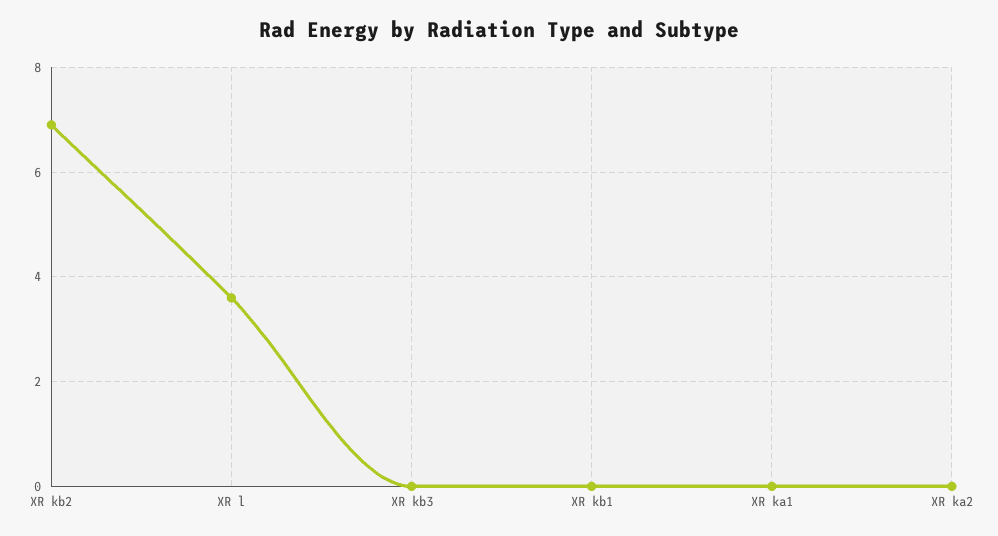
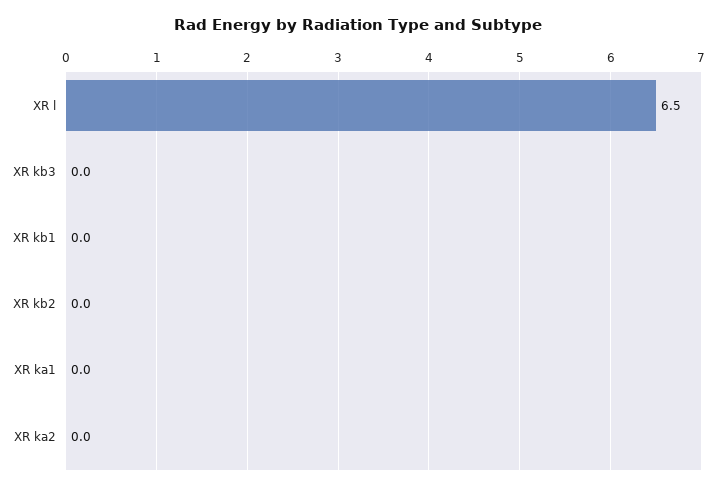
XR kb2: 7 -> 0
XR l: 3.5 -> 6.5

